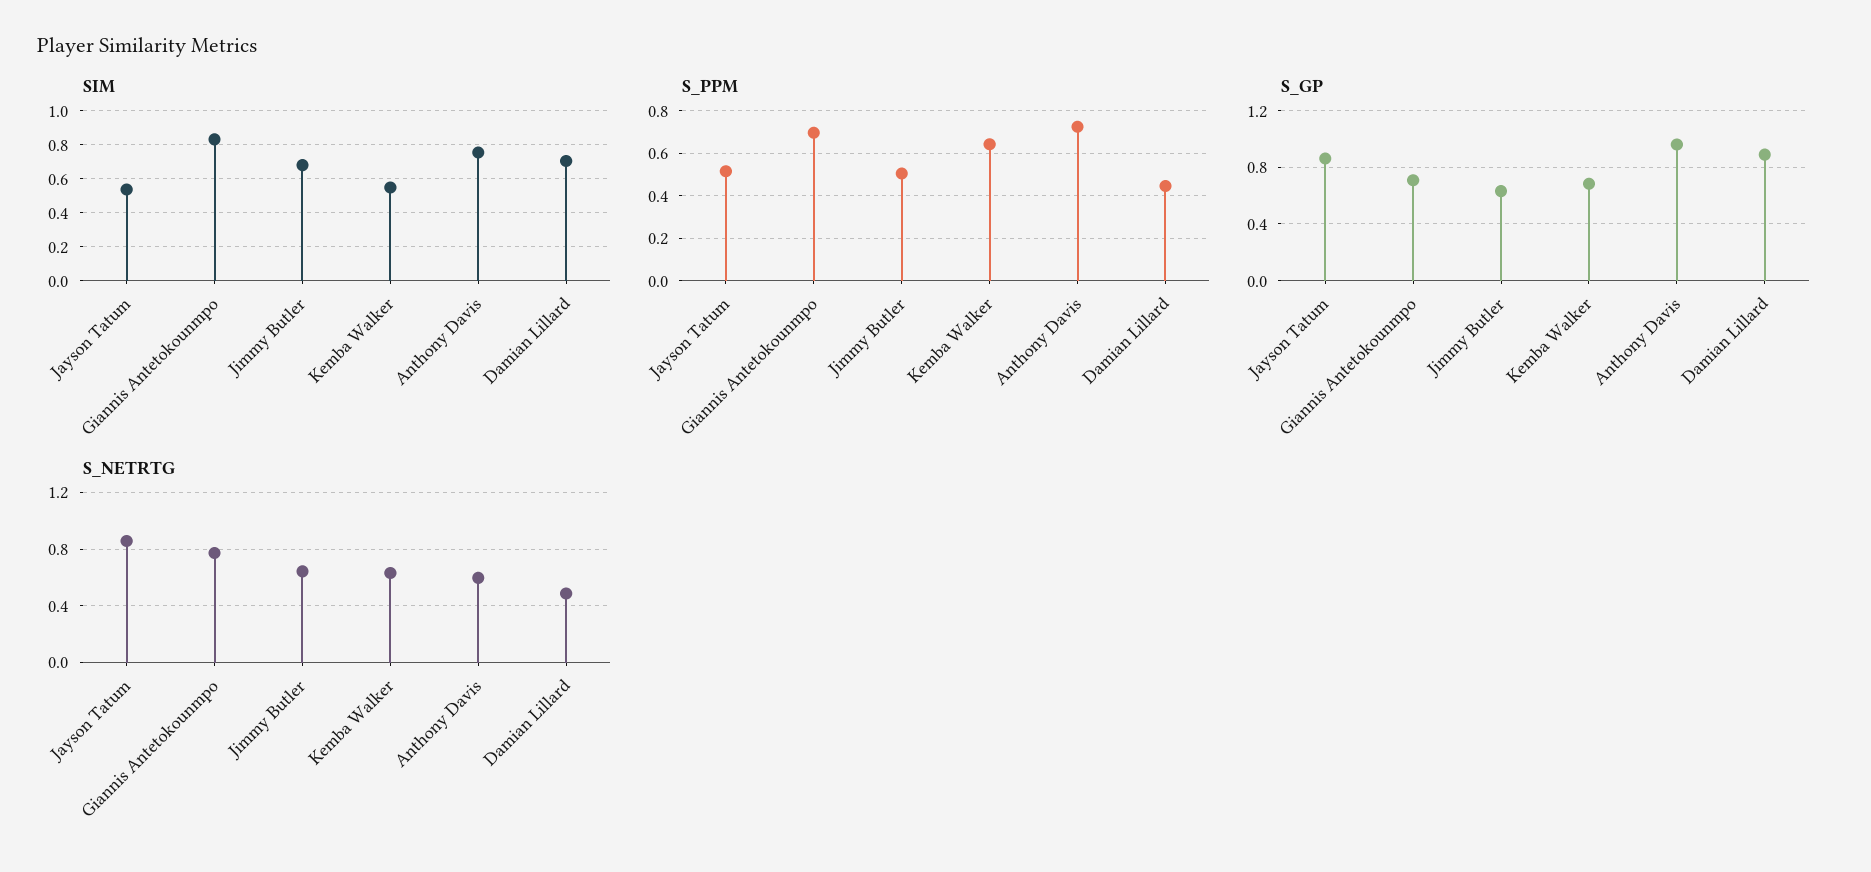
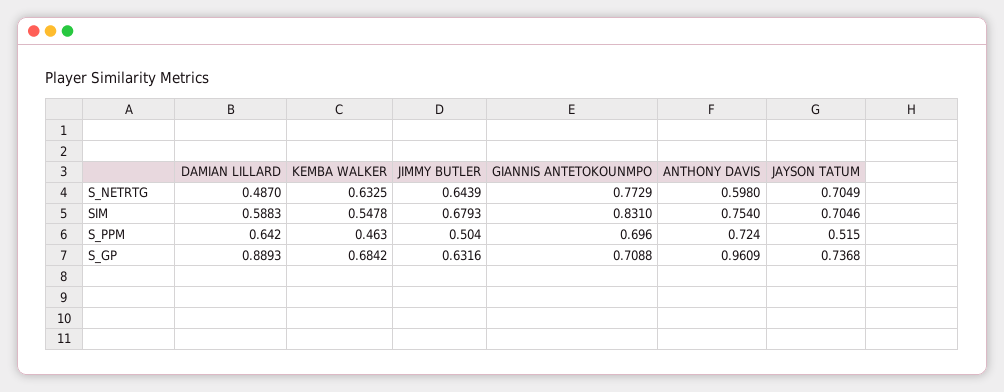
SIM, Jayson Tatum: 0.55 -> 0.7046
SIM, Damian Lillard: 0.7 -> 0.5883
S_PPM, Kemba Walker: 0.65 -> 0.463
S_PPM, Damian Lillard: 0.45 -> 0.642
S_GP, Jayson Tatum: 0.85 -> 0.7368
S_NETRTG, Jayson Tatum: 0.85 -> 0.7049

